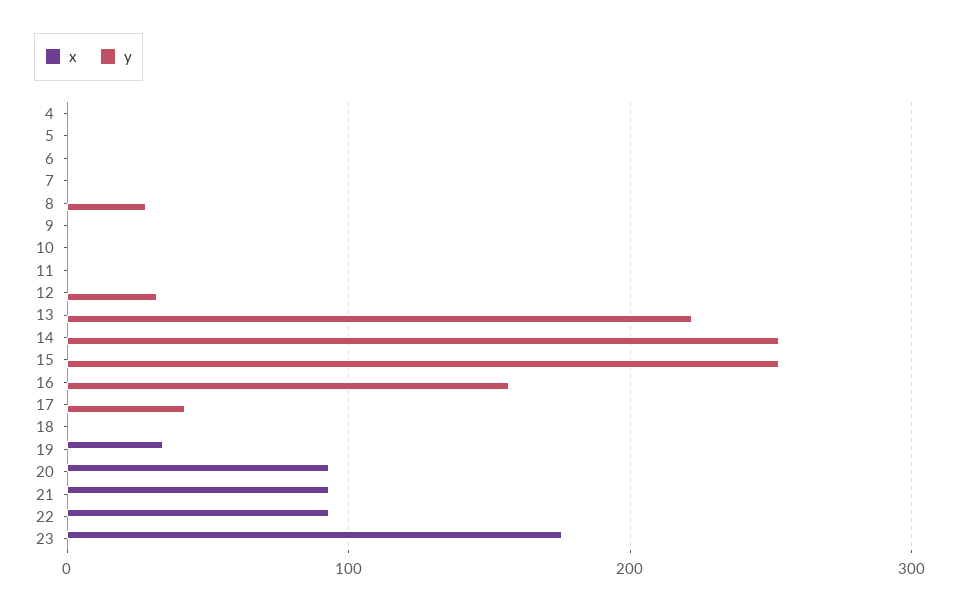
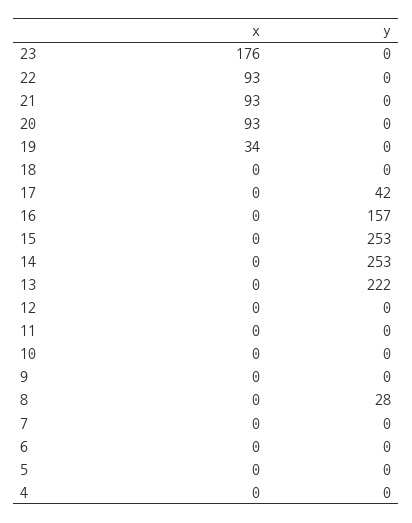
y, 12: 30 -> 0

